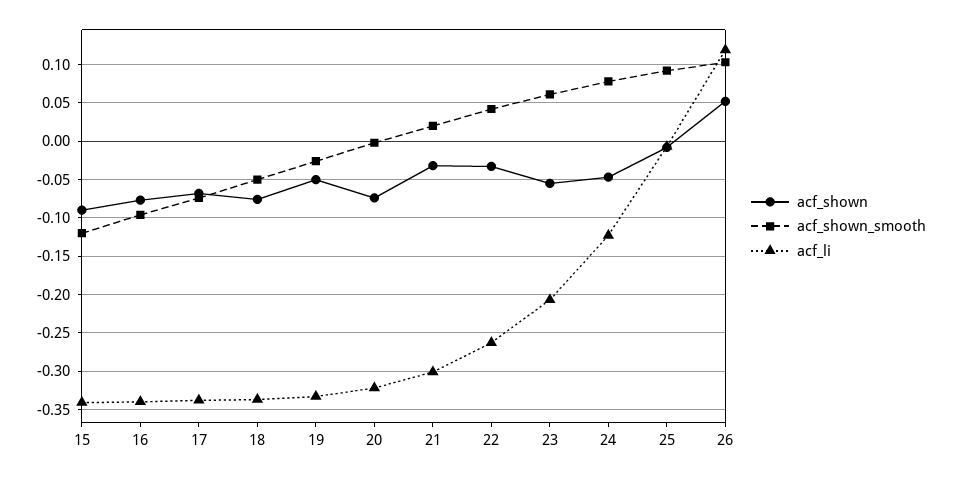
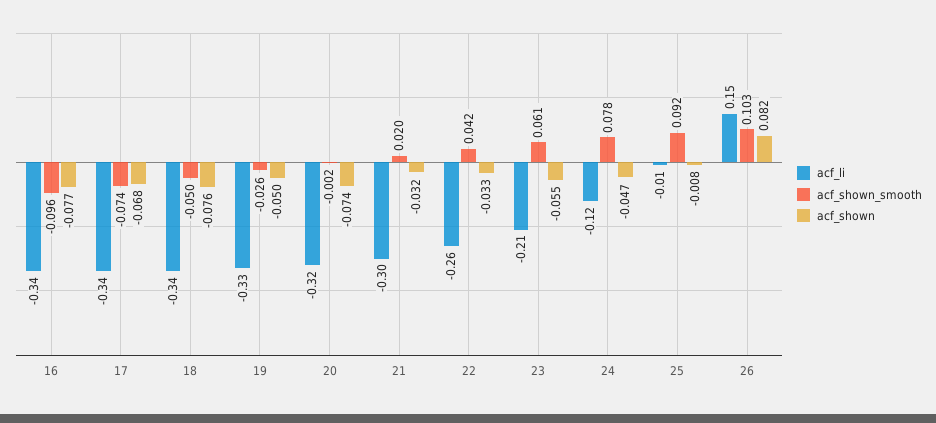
acf_shown, 15: -0.09 -> none
acf_shown_smooth, 15: -0.12 -> none
acf_li, 15: -0.34 -> none
acf_shown, 26: 0.05 -> 0.082
acf_li, 26: 0.12 -> 0.15

